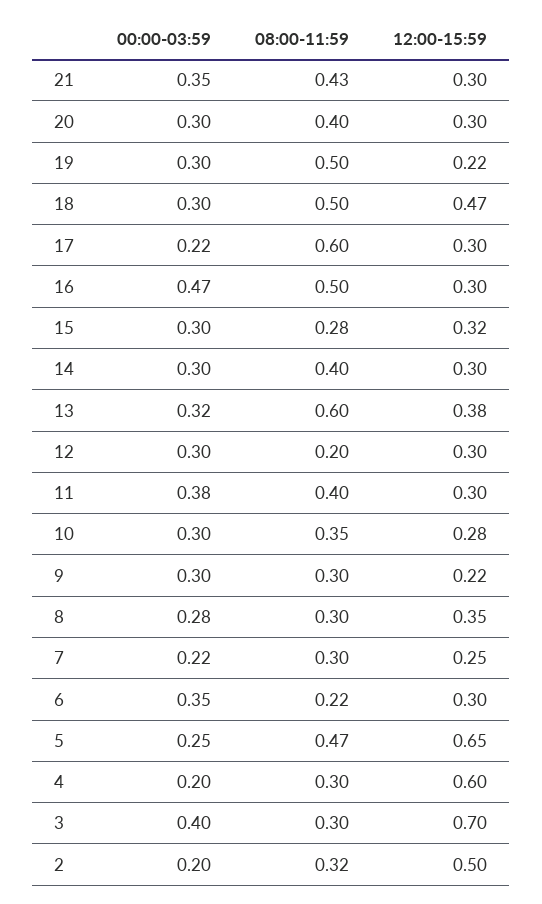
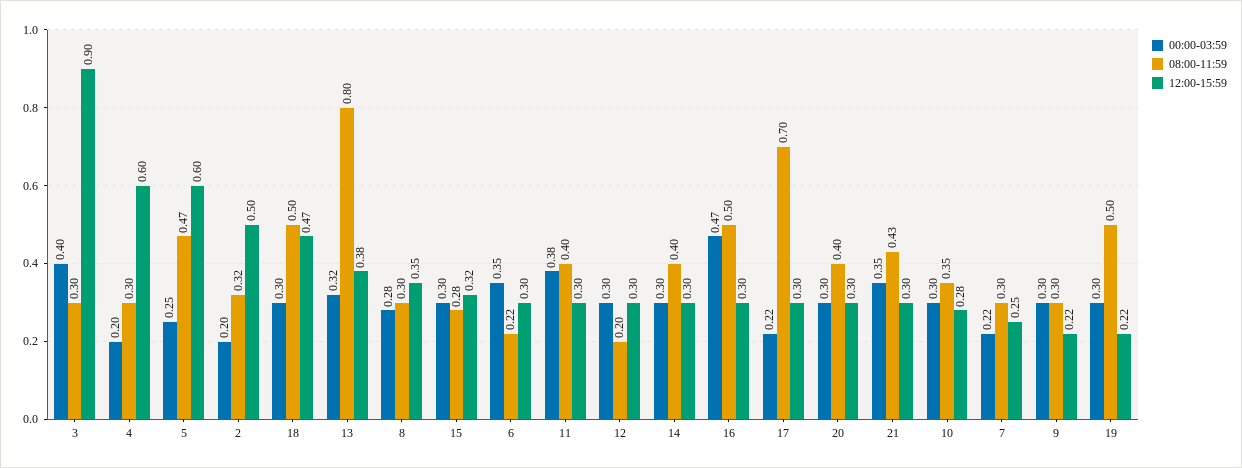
08:00-11:59, 17: 0.6 -> 0.7
08:00-11:59, 13: 0.6 -> 0.8
12:00-15:59, 5: 0.65 -> 0.6
12:00-15:59, 3: 0.7 -> 0.9

